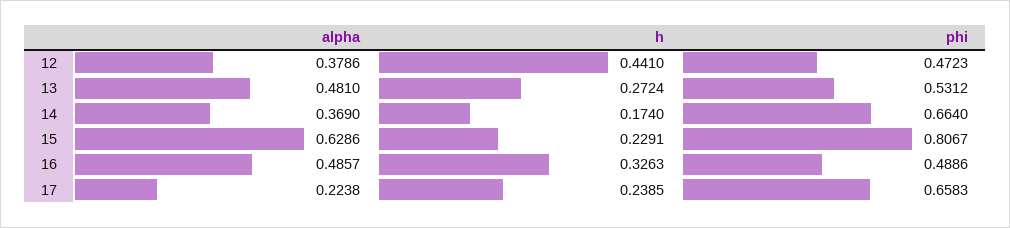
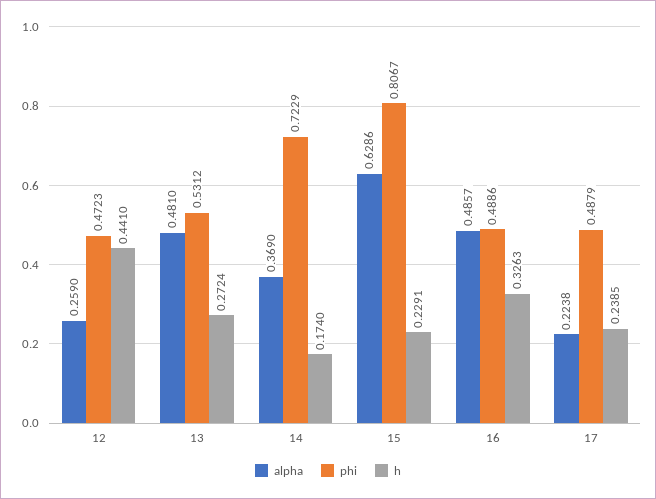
alpha, 12: 0.3786 -> 0.259
phi, 14: 0.664 -> 0.7229
phi, 17: 0.6583 -> 0.4879

